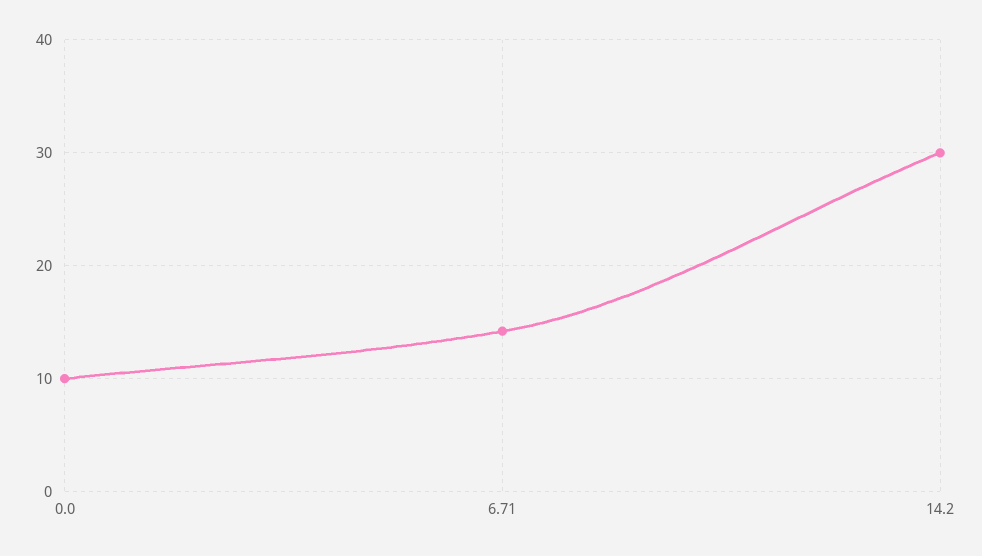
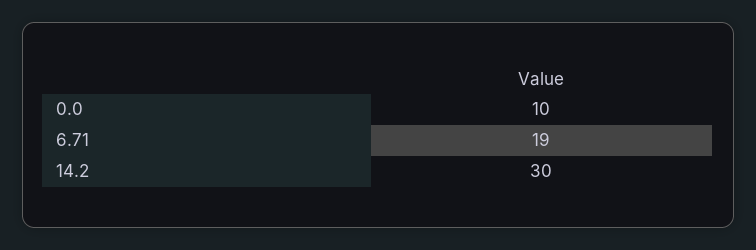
6.71: 14 -> 19

